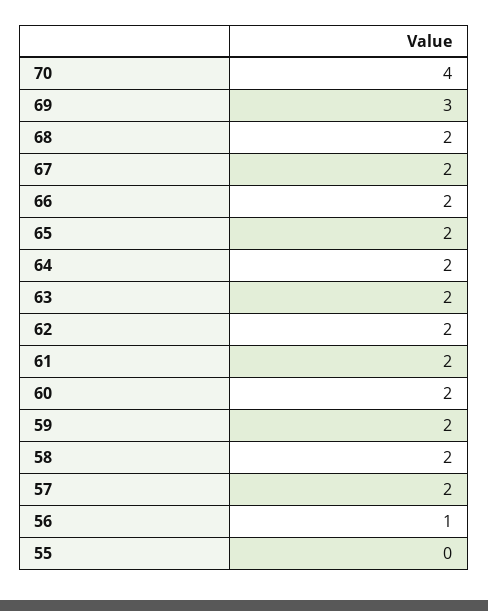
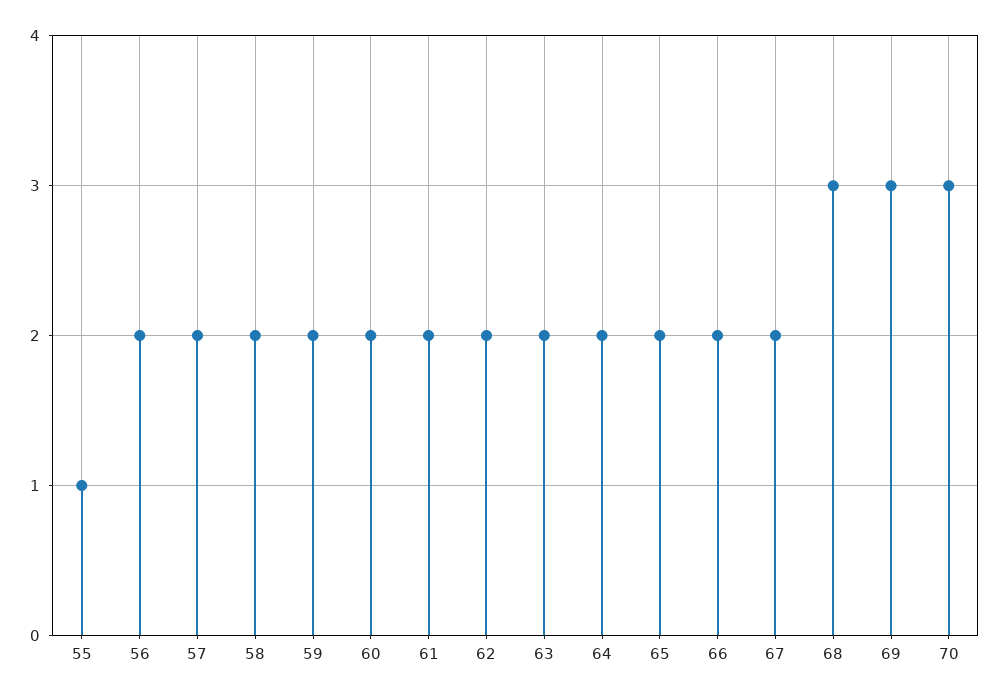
70: 4 -> 3
68: 2 -> 3
56: 1 -> 2
55: 0 -> 1

